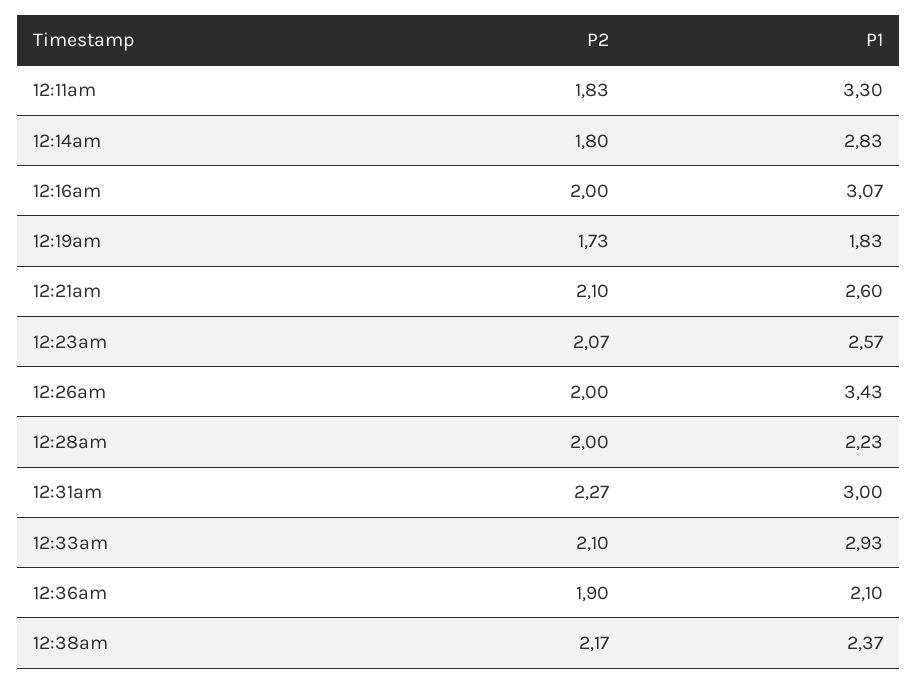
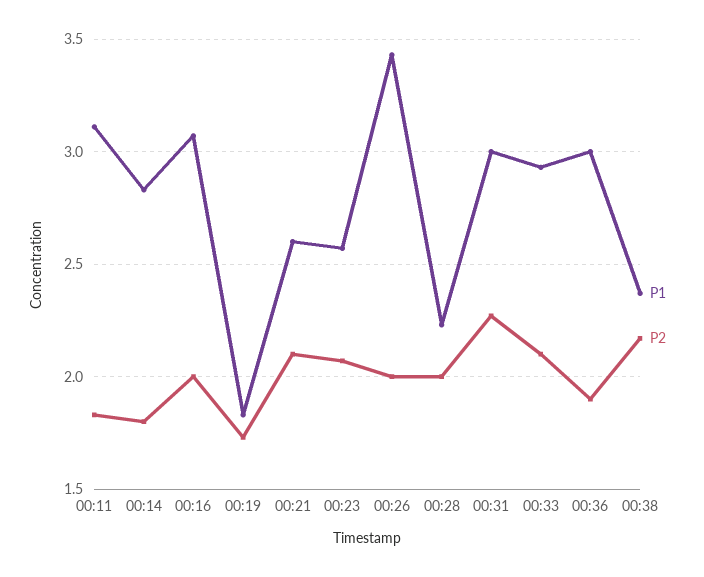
P1, 12:11am: 3.3 -> 3.1
P1, 12:36am: 2.1 -> 3

